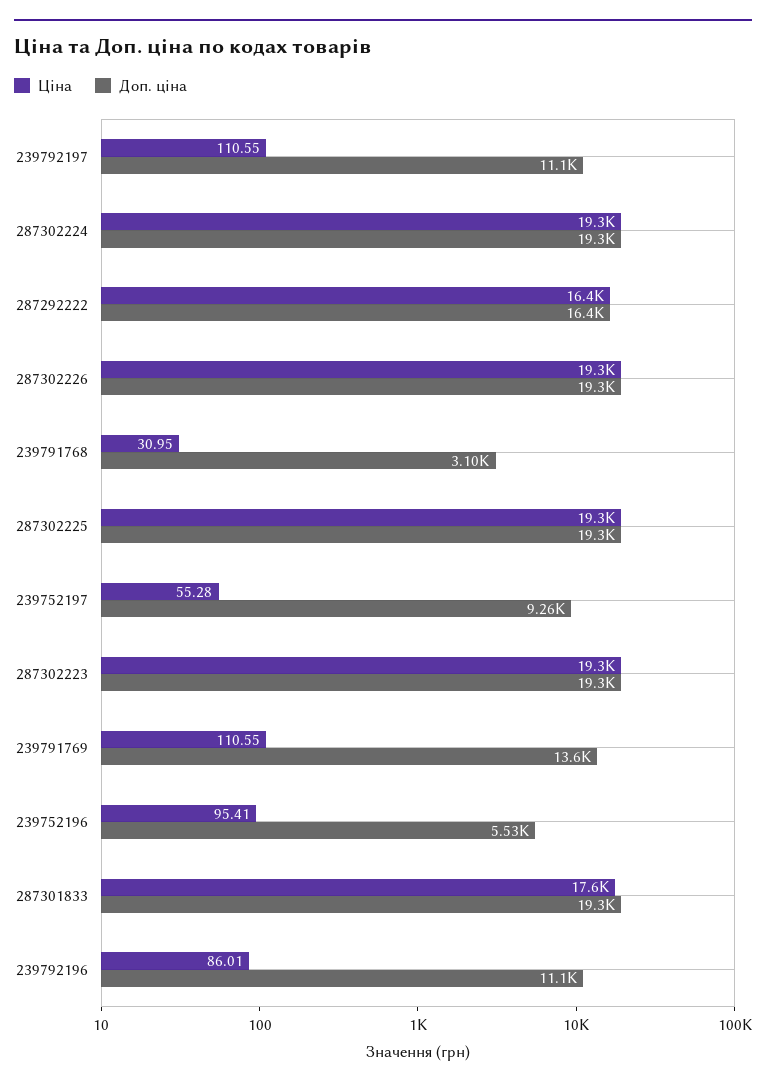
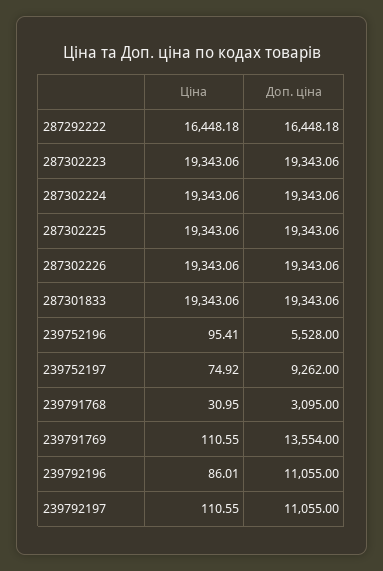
Ціна, 239752197: 55.28 -> 74.92
Ціна, 287301833: 17600 -> 19343.06

